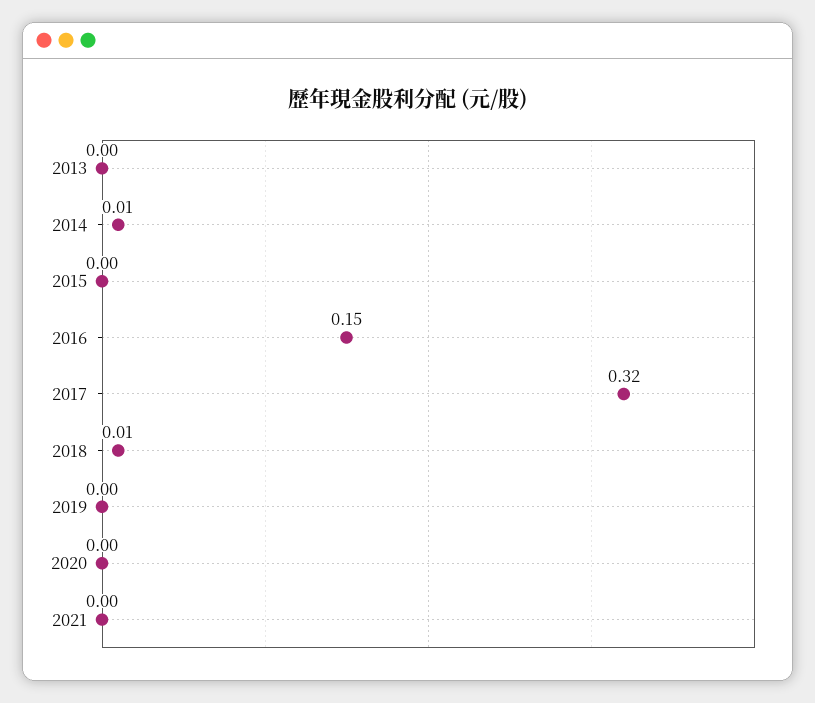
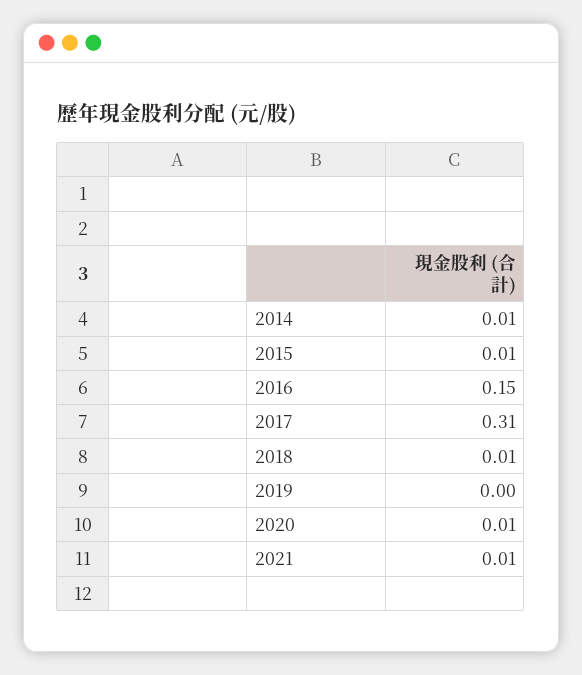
2013: 0 -> none
2015: 0 -> 0.01
2017: 0.32 -> 0.31
2020: 0 -> 0.01
2021: 0 -> 0.01

